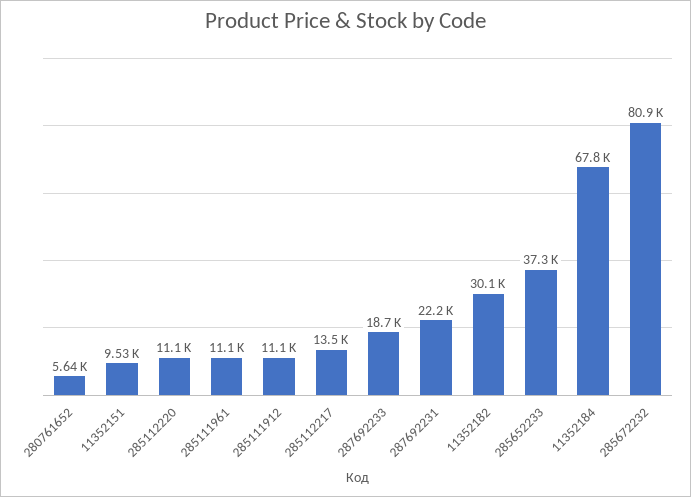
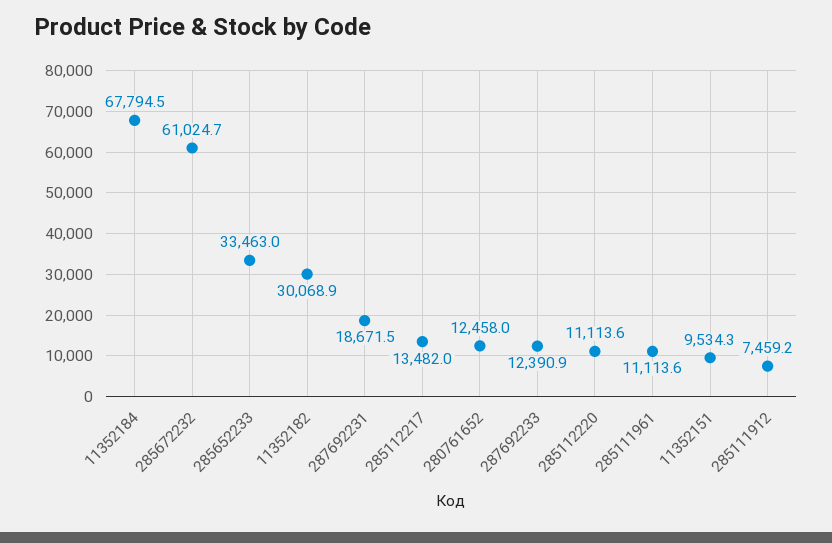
280761652: 5640 -> 12458
285111912: 11100 -> 7459.2
287692233: 18700 -> 12390.9
287692231: 22200 -> 18671.5
285652233: 37300 -> 33463
285672232: 80900 -> 61024.7

